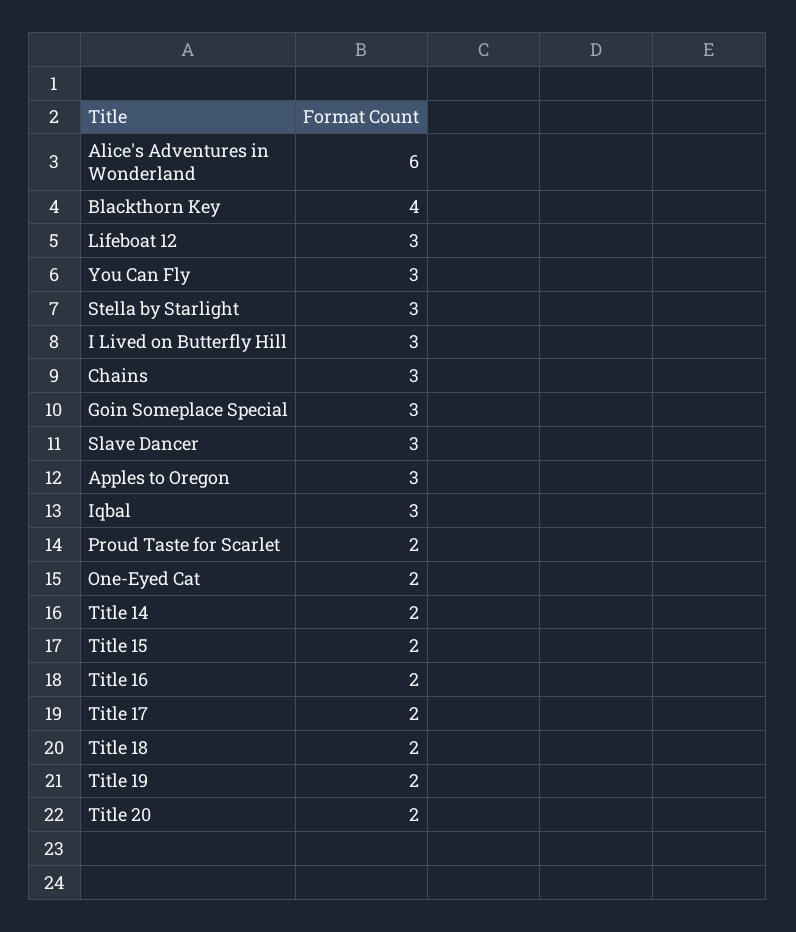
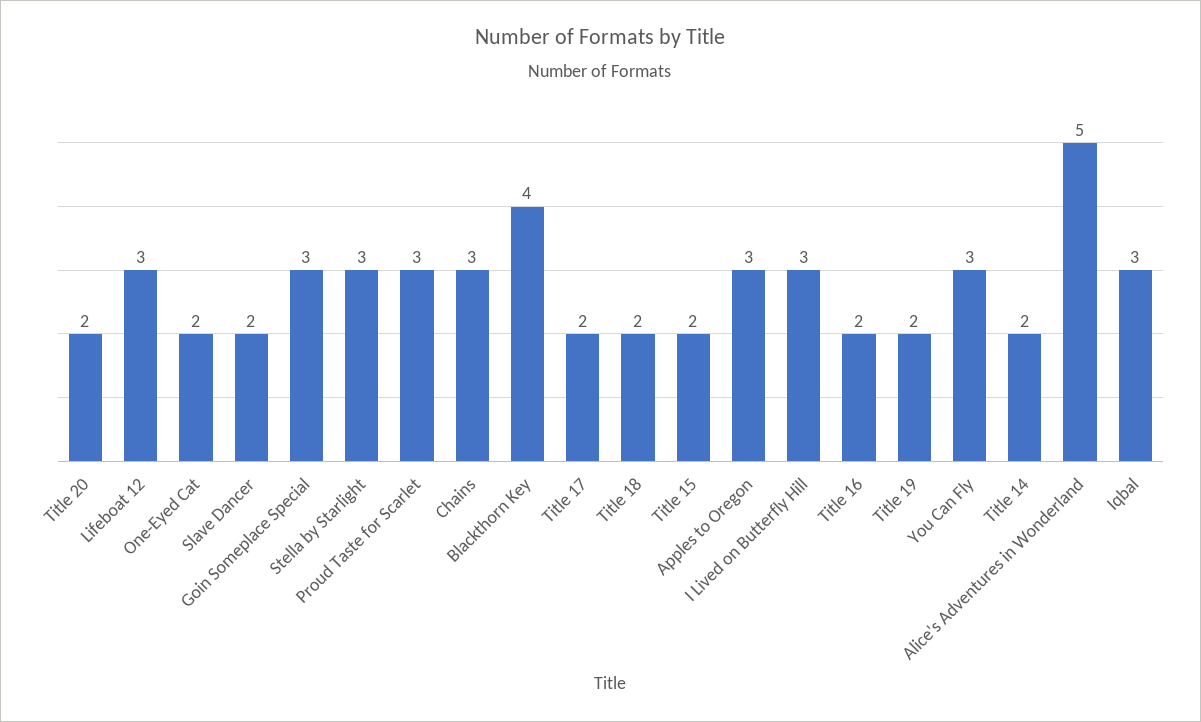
Alice's Adventures in Wonderland: 6 -> 5
Slave Dancer: 3 -> 2
Proud Taste for Scarlet: 2 -> 3

